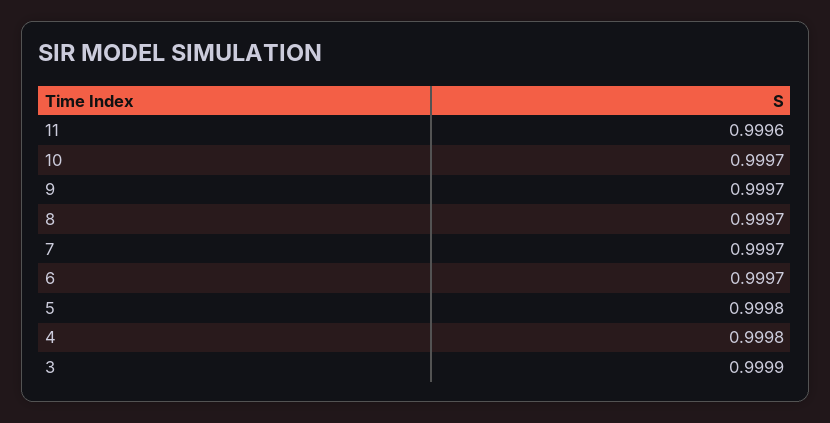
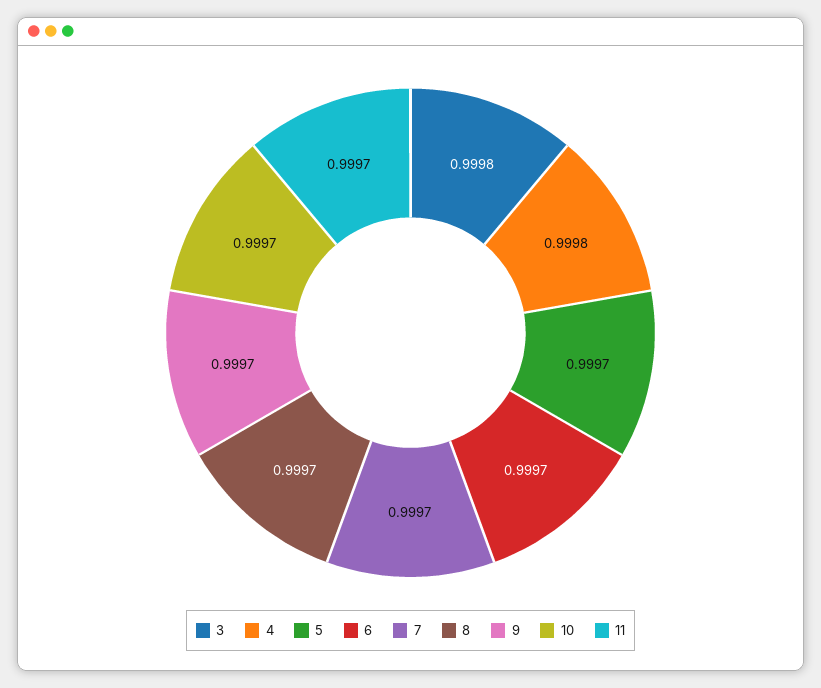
11: 0.9996 -> 0.9997
5: 0.9998 -> 0.9997
3: 0.9999 -> 0.9998

